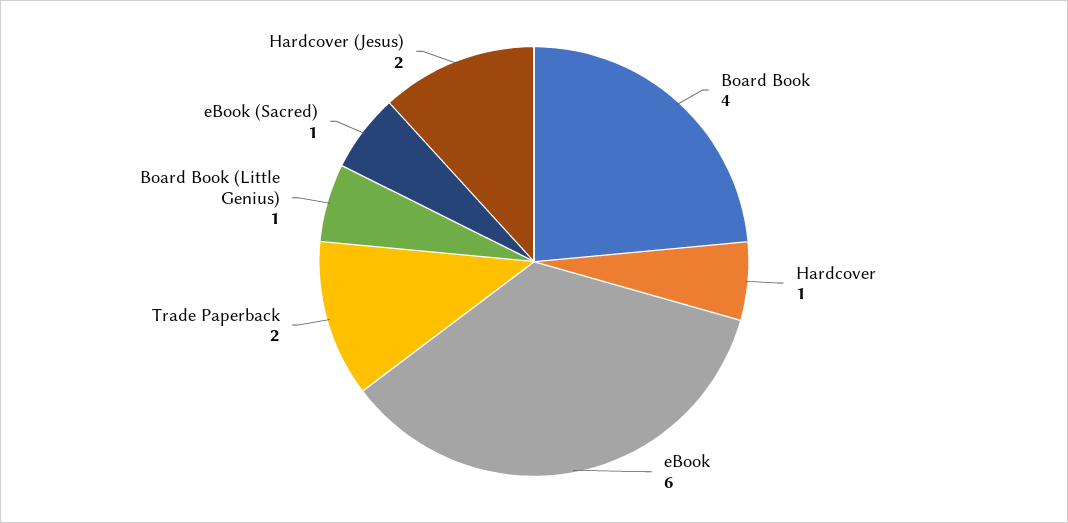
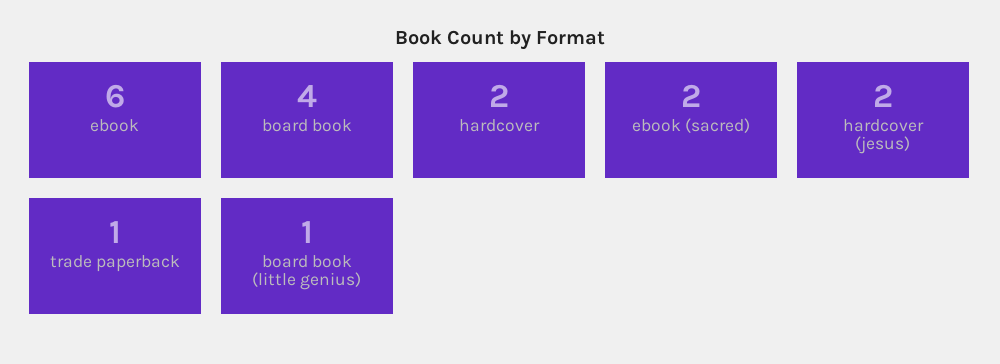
Hardcover: 1 -> 2
Trade Paperback: 2 -> 1
eBook (Sacred): 1 -> 2

